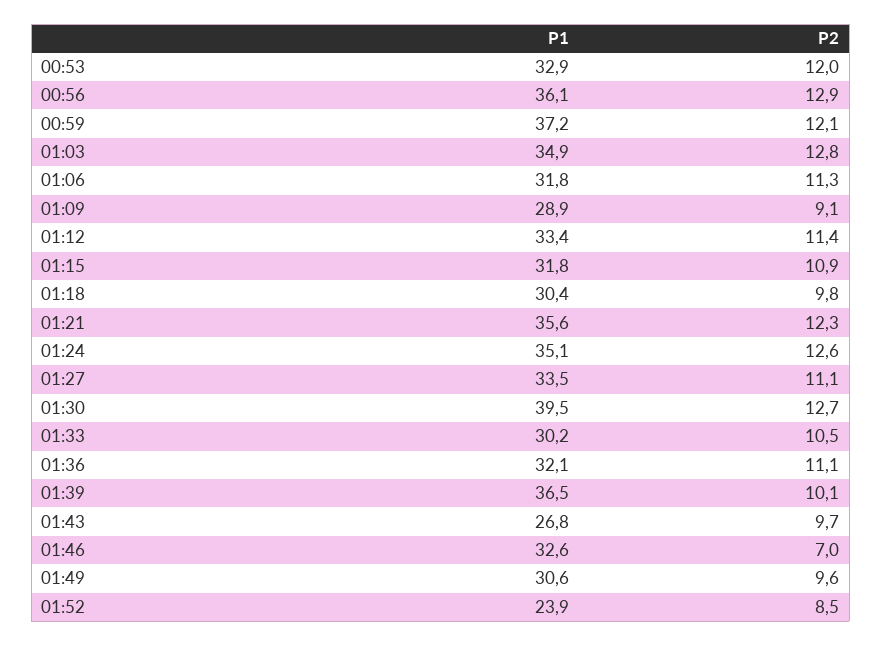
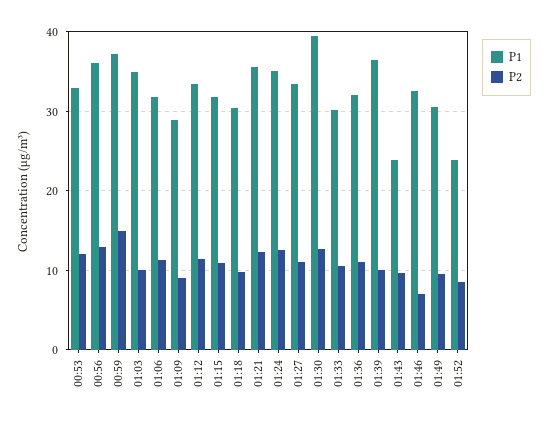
P2, 00:59: 12.1 -> 15
P2, 01:03: 12.8 -> 10
P1, 01:43: 26.8 -> 24

